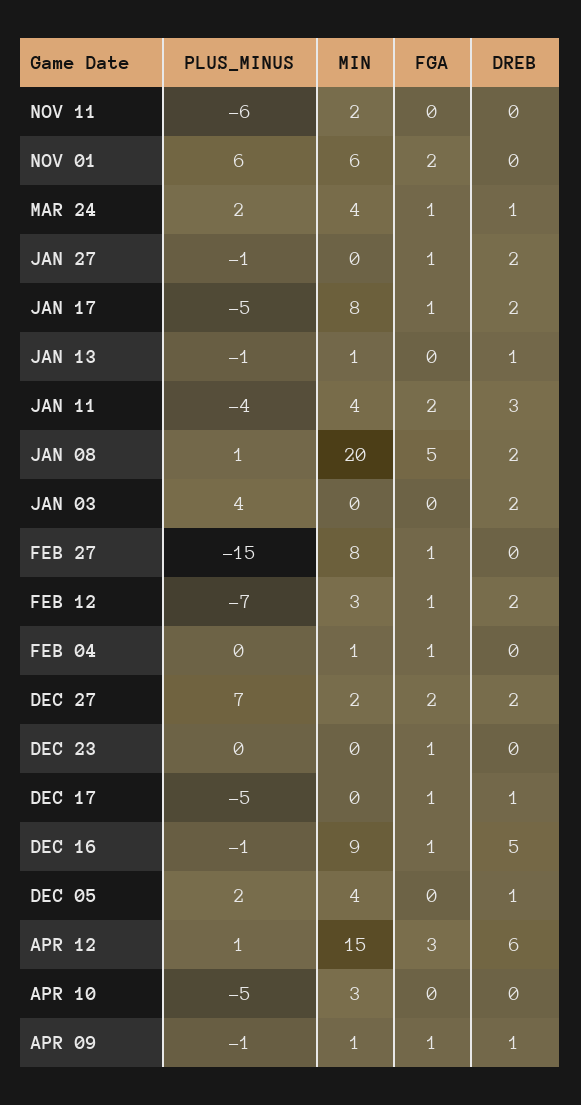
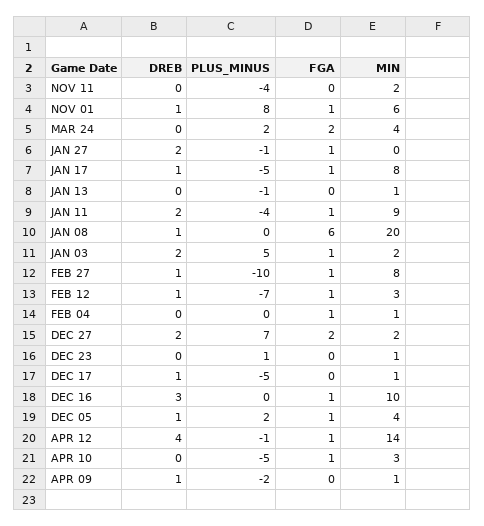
PLUS_MINUS, NOV 11: -6 -> -4
PLUS_MINUS, NOV 01: 6 -> 8
FGA, NOV 01: 2 -> 1
DREB, NOV 01: 0 -> 1
FGA, MAR 24: 1 -> 2
DREB, MAR 24: 1 -> 0
DREB, JAN 17: 2 -> 1
DREB, JAN 13: 1 -> 0
MIN, JAN 11: 4 -> 9
FGA, JAN 11: 2 -> 1
DREB, JAN 11: 3 -> 2
PLUS_MINUS, JAN 08: 1 -> 0
FGA, JAN 08: 5 -> 6
DREB, JAN 08: 2 -> 1
PLUS_MINUS, JAN 03: 4 -> 5
MIN, JAN 03: 0 -> 2
FGA, JAN 03: 0 -> 1
PLUS_MINUS, FEB 27: -15 -> -10
DREB, FEB 27: 0 -> 1
DREB, FEB 12: 2 -> 1
PLUS_MINUS, DEC 23: 0 -> 1
MIN, DEC 23: 0 -> 1
FGA, DEC 23: 1 -> 0
MIN, DEC 17: 0 -> 1
FGA, DEC 17: 1 -> 0
PLUS_MINUS, DEC 16: -1 -> 0
MIN, DEC 16: 9 -> 10
DREB, DEC 16: 5 -> 3
FGA, DEC 05: 0 -> 1
PLUS_MINUS, APR 12: 1 -> -1
MIN, APR 12: 15 -> 14
FGA, APR 12: 3 -> 1
DREB, APR 12: 6 -> 4
FGA, APR 10: 0 -> 1
PLUS_MINUS, APR 09: -1 -> -2
FGA, APR 09: 1 -> 0

